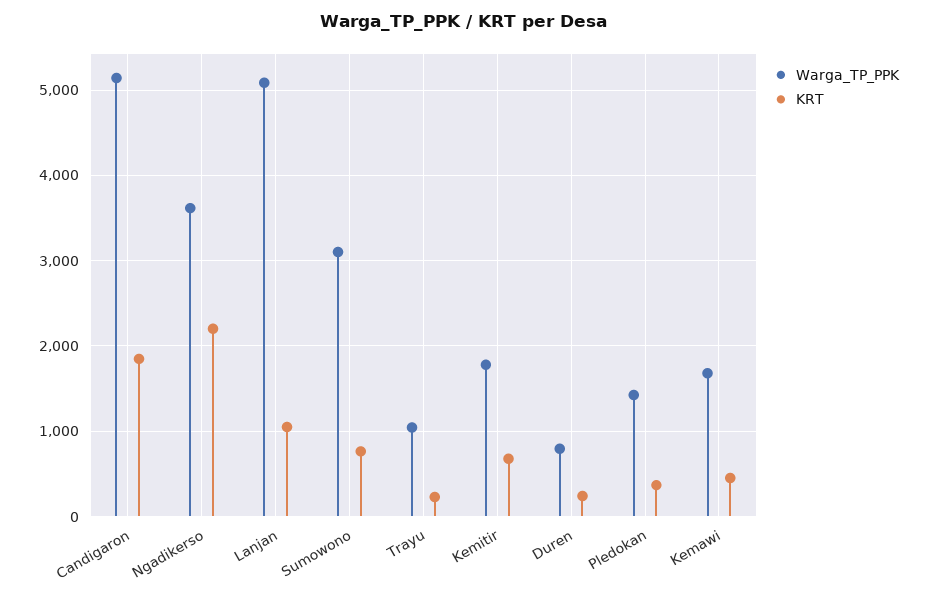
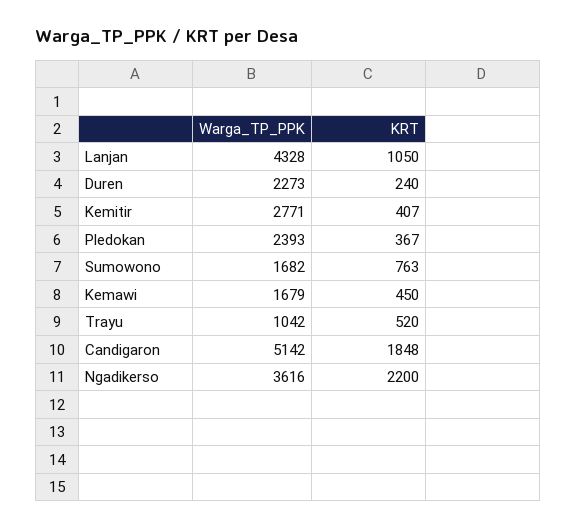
Warga_TP_PPK, Lanjan: 5100 -> 4328
Warga_TP_PPK, Sumowono: 3100 -> 1682
KRT, Trayu: 200 -> 520
Warga_TP_PPK, Kemitir: 1800 -> 2771
KRT, Kemitir: 700 -> 407
Warga_TP_PPK, Duren: 800 -> 2273
Warga_TP_PPK, Pledokan: 1400 -> 2393

